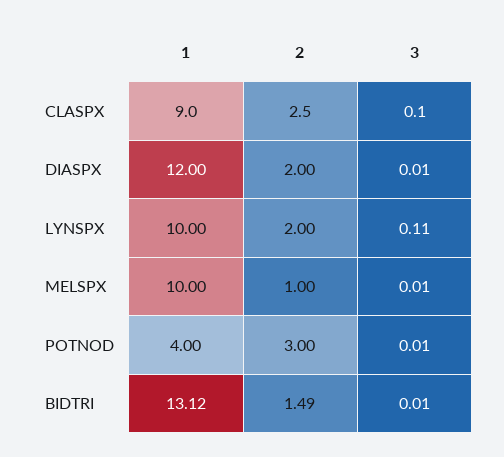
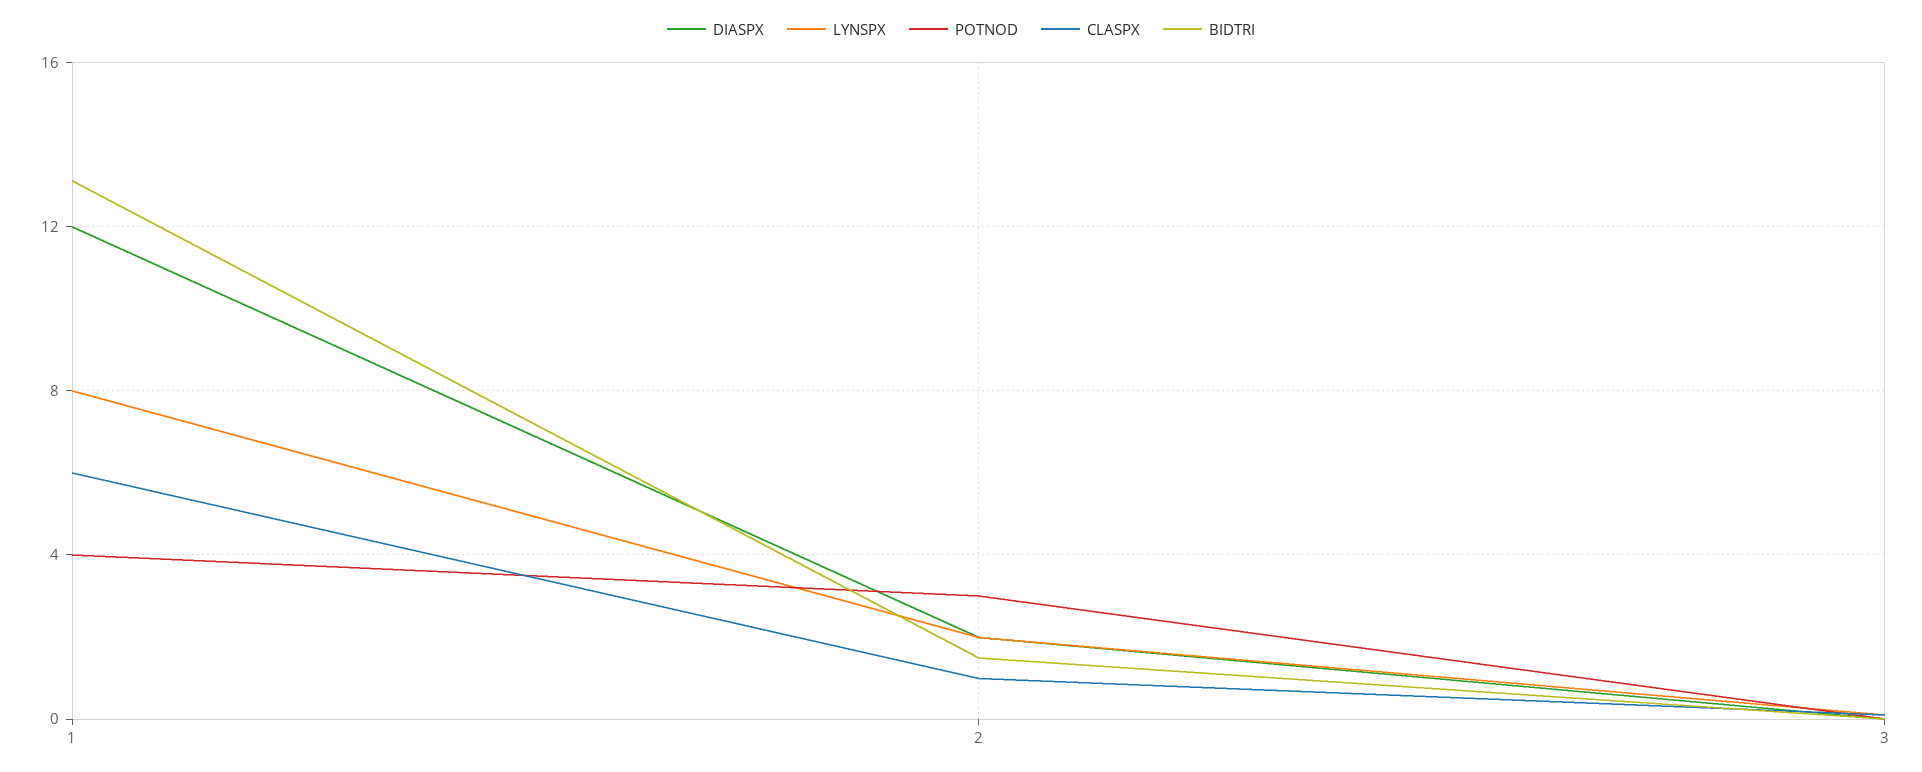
CLASPX, 1: 9 -> 6
CLASPX, 2: 2.5 -> 1
LYNSPX, 1: 10 -> 8
MELSPX, 1: 10 -> none
MELSPX, 2: 1 -> none
MELSPX, 3: 0.01 -> none

